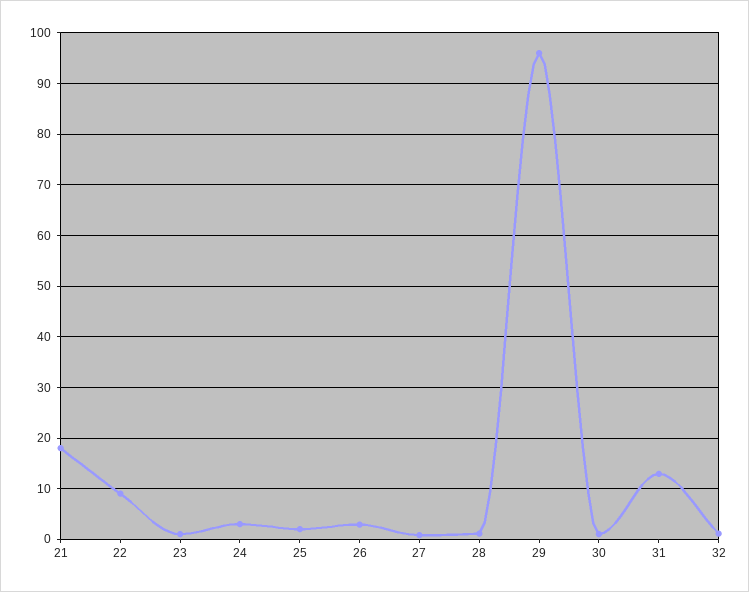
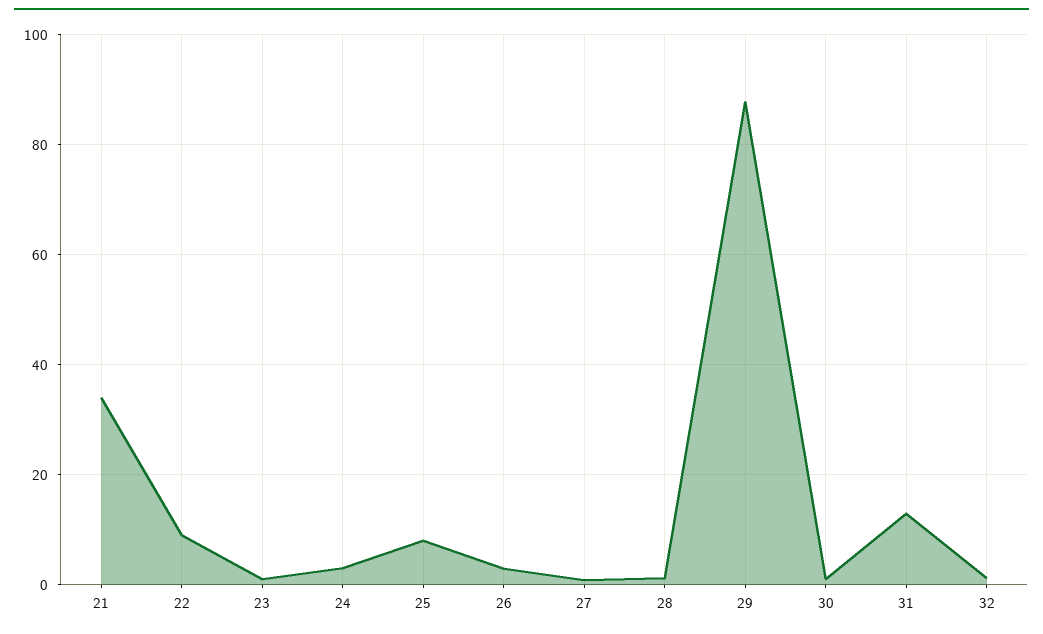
21: 18 -> 34
25: 2 -> 8
29: 96 -> 88

